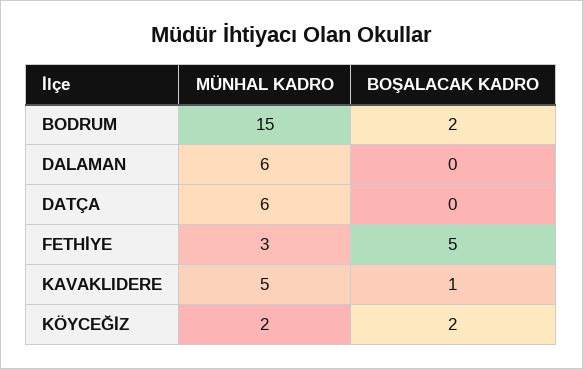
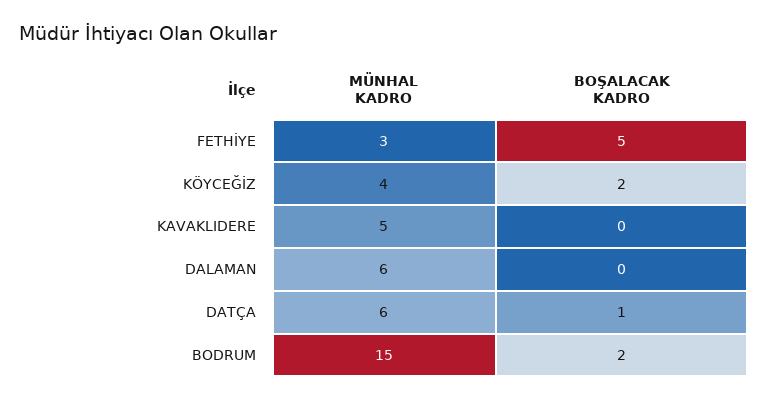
BOŞALACAK KADRO, DATÇA: 0 -> 1
BOŞALACAK KADRO, KAVAKLIDERE: 1 -> 0
MÜNHAL KADRO, KÖYCEĞİZ: 2 -> 4

